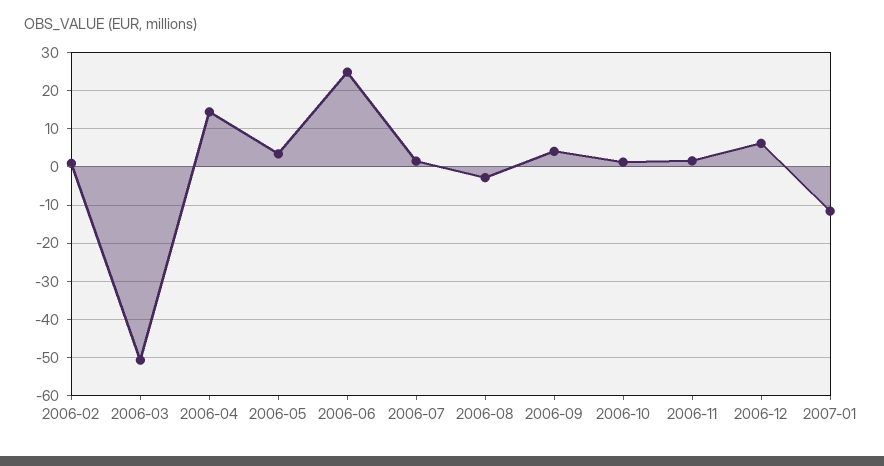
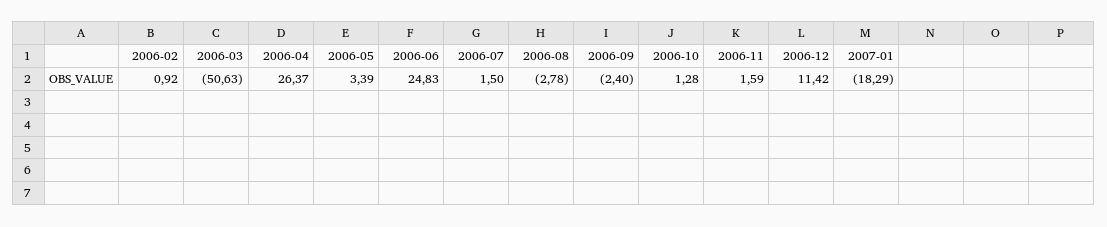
2006-04: 14 -> 26.37
2006-09: 4 -> -2.4
2006-12: 6 -> 11.42
2007-01: -12 -> -18.29

